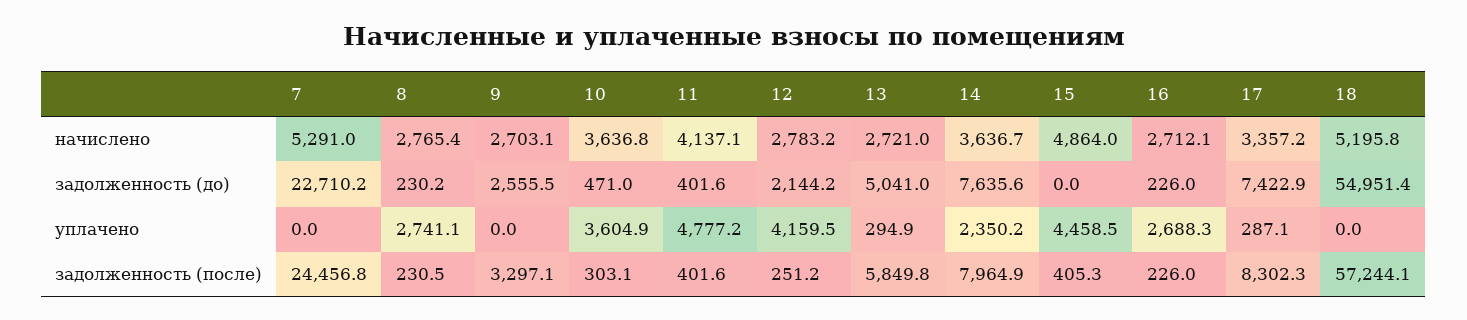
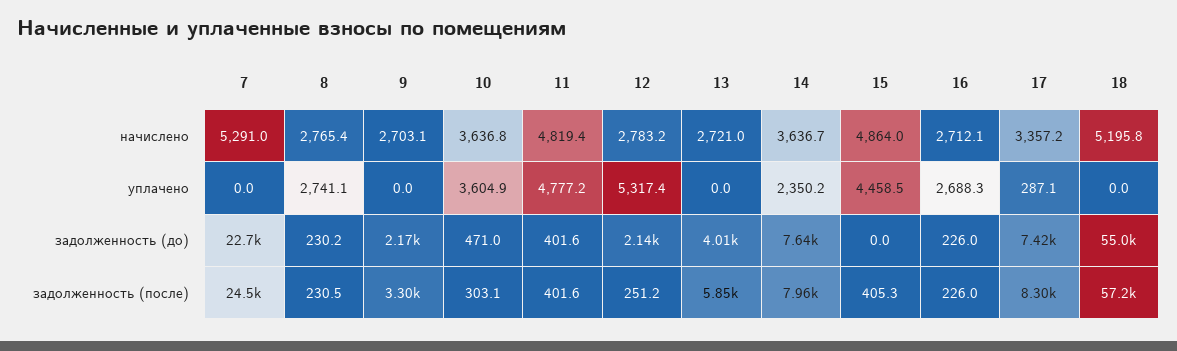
11, начислено: 4137.1 -> 4819.4
9, задолженность (до): 2555.5 -> 2170
13, задолженность (до): 5041 -> 4010
12, уплачено: 4159.5 -> 5317.4
13, уплачено: 294.9 -> 0

